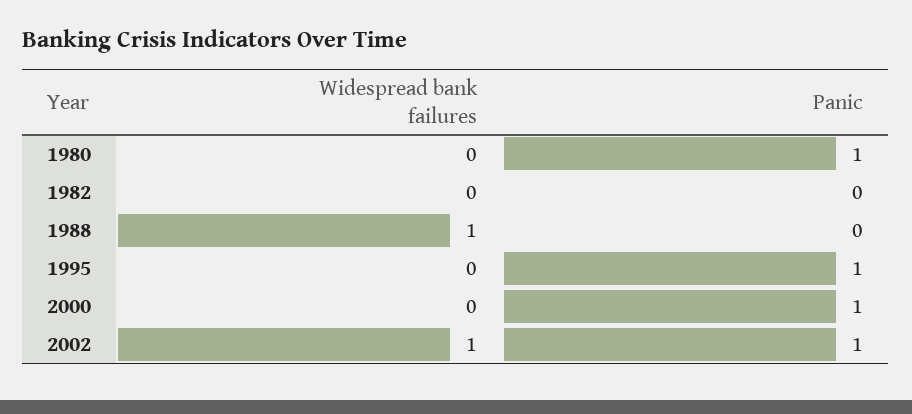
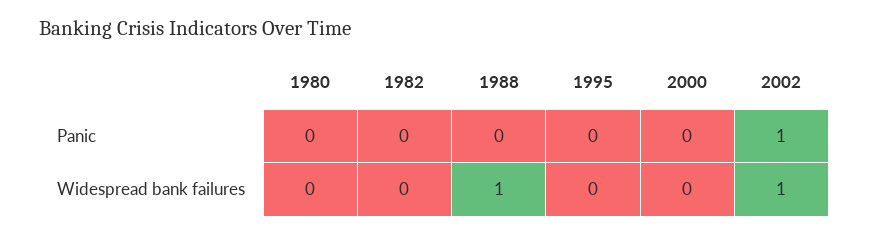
Panic, 1980: 1 -> 0
Panic, 1995: 1 -> 0
Panic, 2000: 1 -> 0

